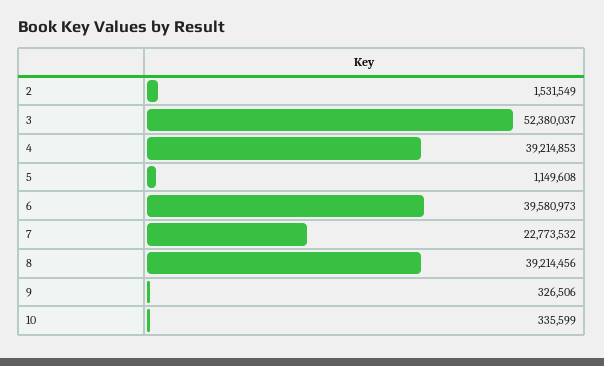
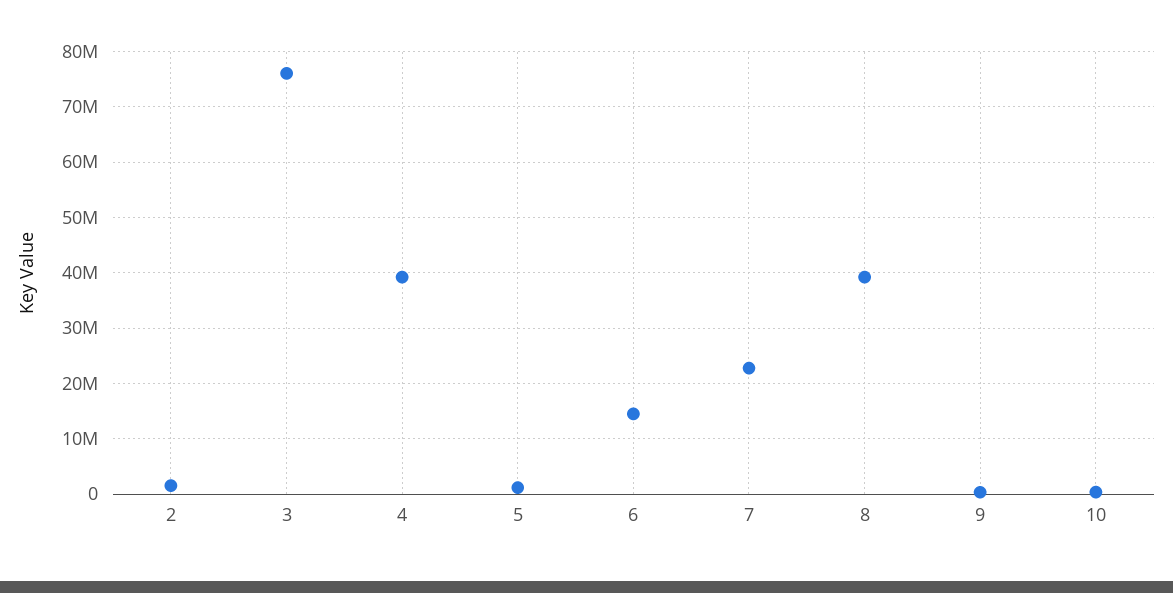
3: 52380037 -> 76000000
6: 39580973 -> 14000000

